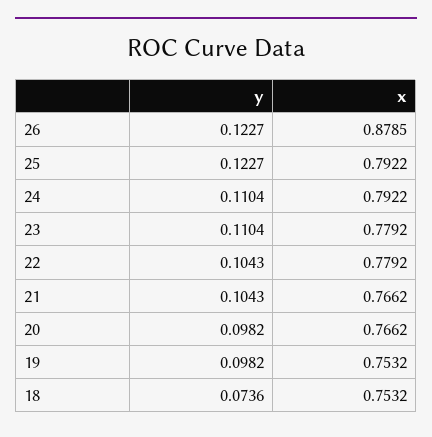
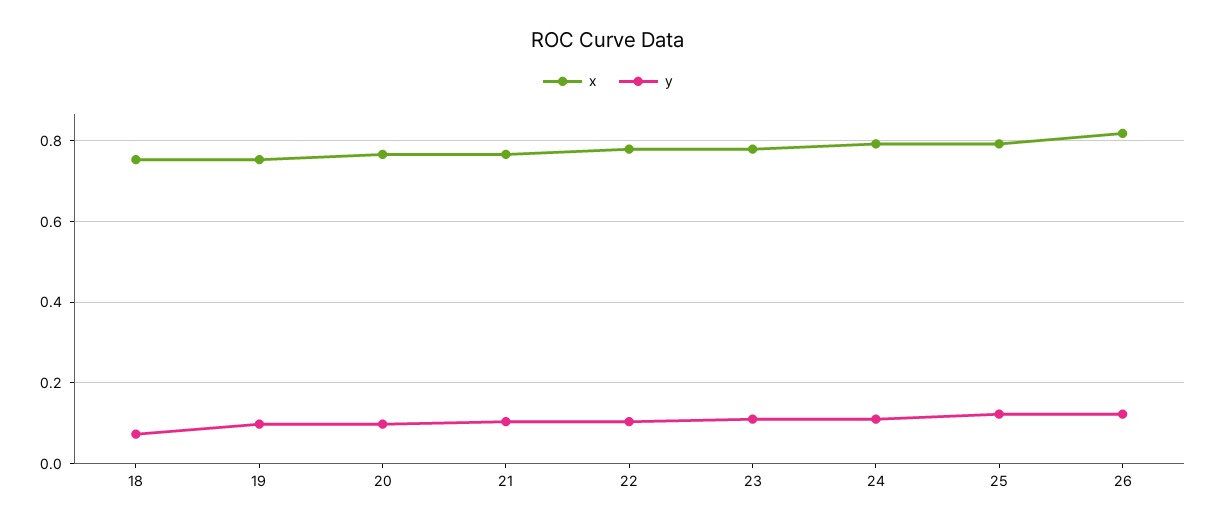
x, 26: 0.8785 -> 0.82

